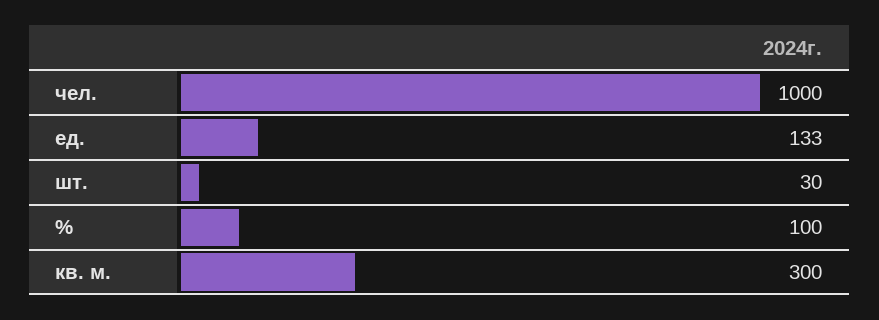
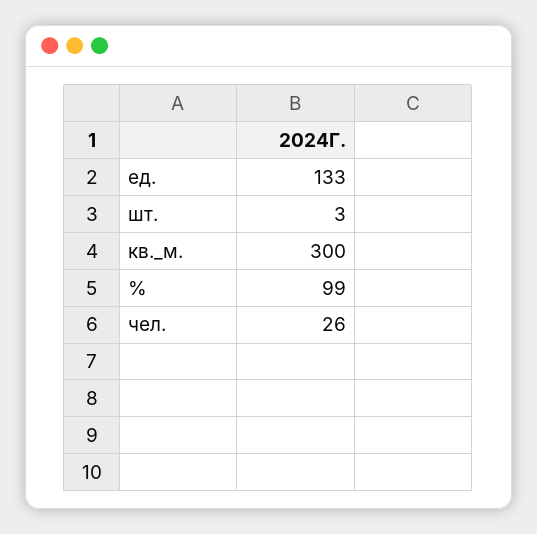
чел.: 1000 -> 26
шт.: 30 -> 3
%: 100 -> 99

